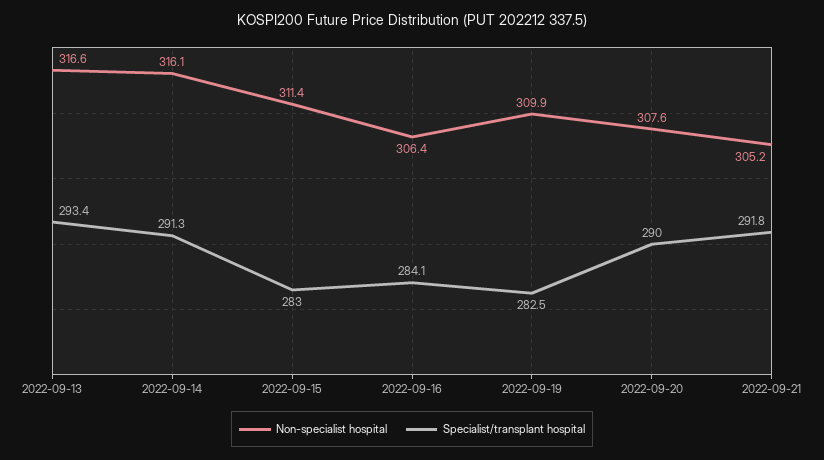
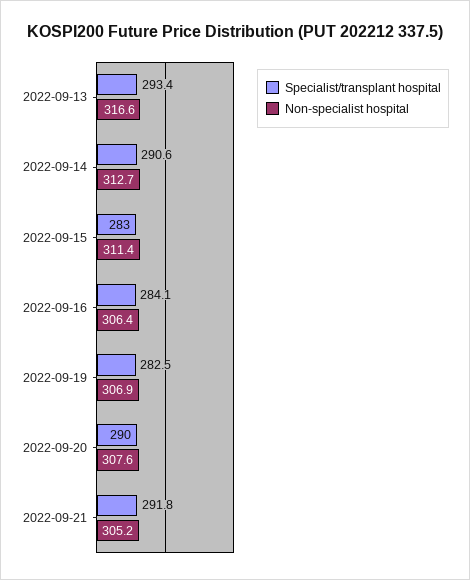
Non-specialist hospital, 2022-09-14: 316.1 -> 312.7
Specialist/transplant hospital, 2022-09-14: 291.3 -> 290.6
Non-specialist hospital, 2022-09-19: 309.9 -> 306.9

